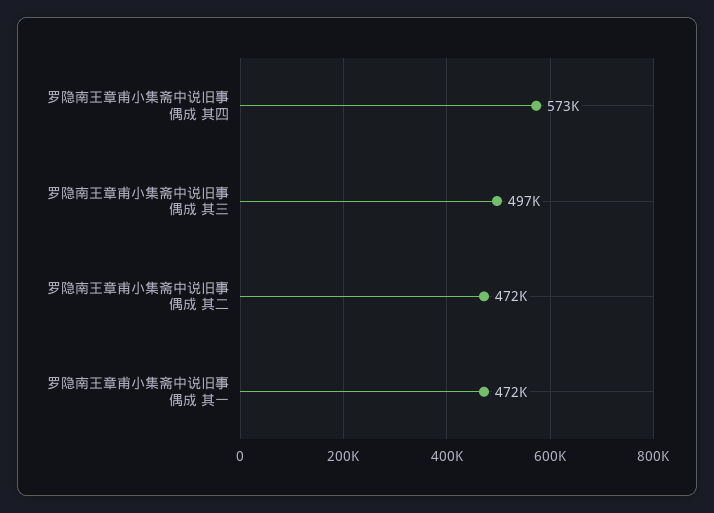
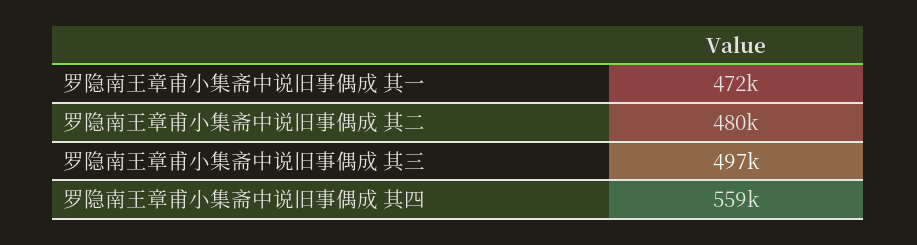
罗隐南王章甫小集斋中说旧事偶成 其四: 573000 -> 559000
罗隐南王章甫小集斋中说旧事偶成 其二: 472000 -> 480000

